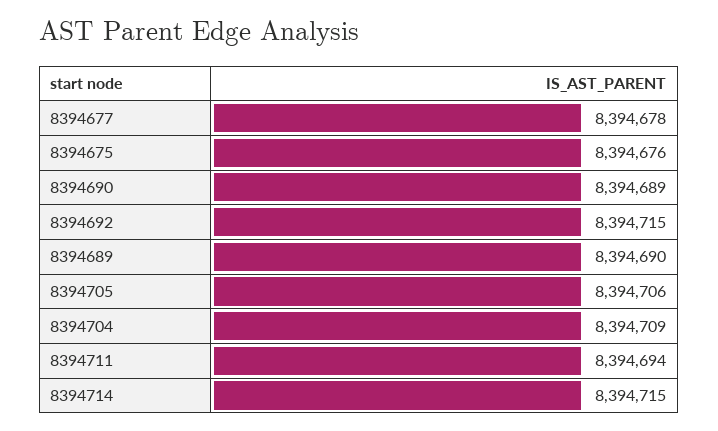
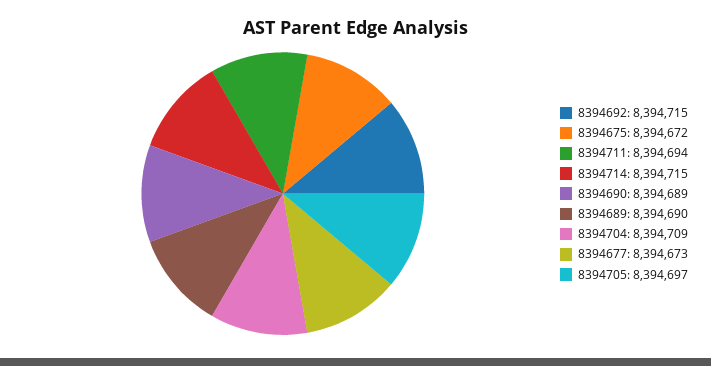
8394677: 8394678 -> 8394673
8394675: 8394676 -> 8394672
8394705: 8394706 -> 8394697

